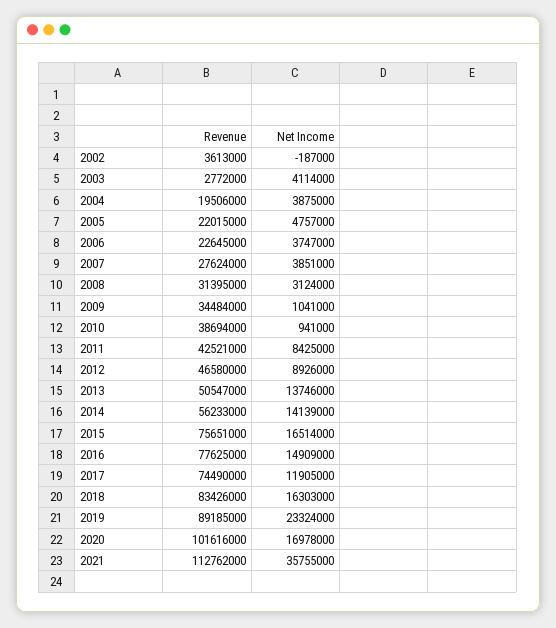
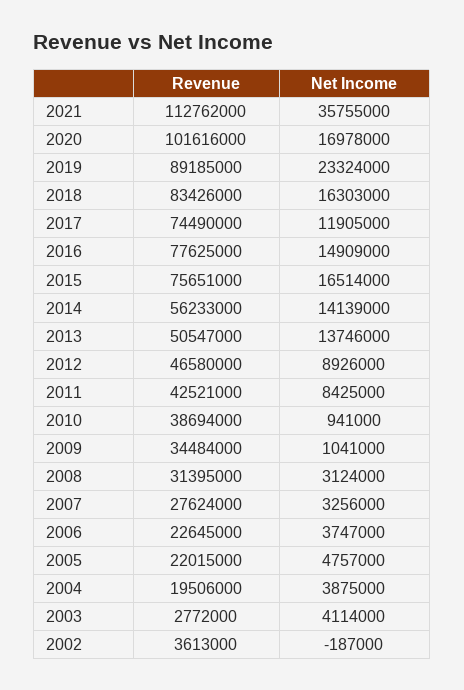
Net Income, 2007: 3851000 -> 3256000

